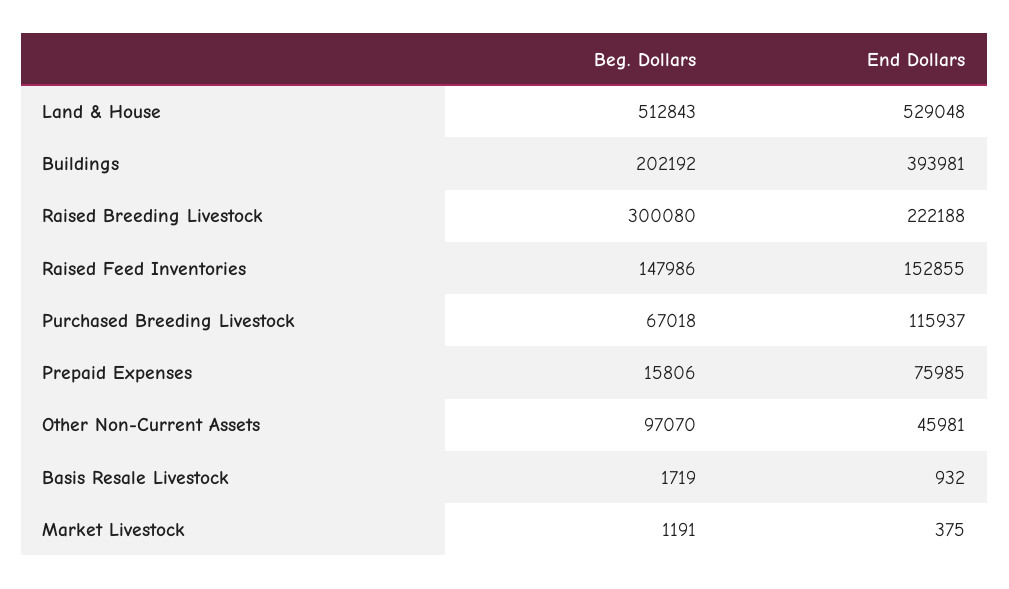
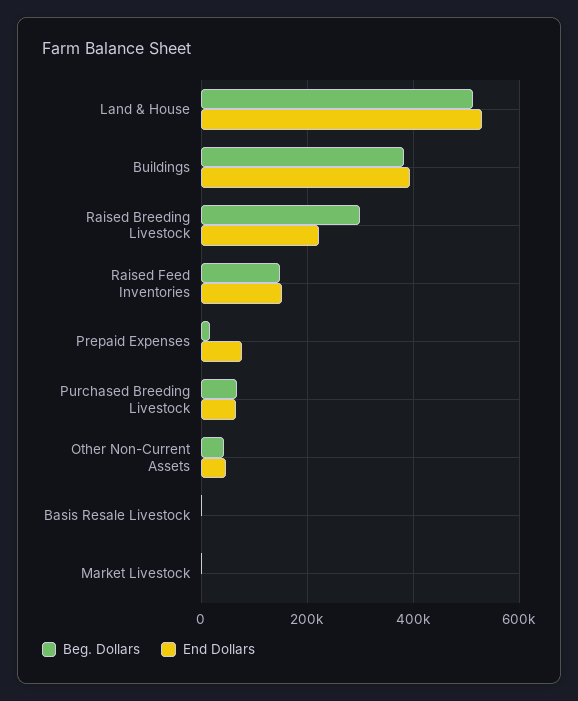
Beg. Dollars, Buildings: 202192 -> 380000
End Dollars, Purchased Breeding Livestock: 115937 -> 60000
Beg. Dollars, Other Non-Current Assets: 97070 -> 40000

